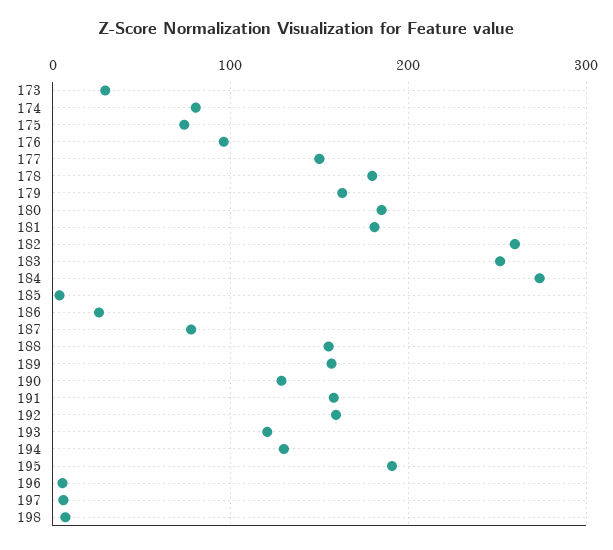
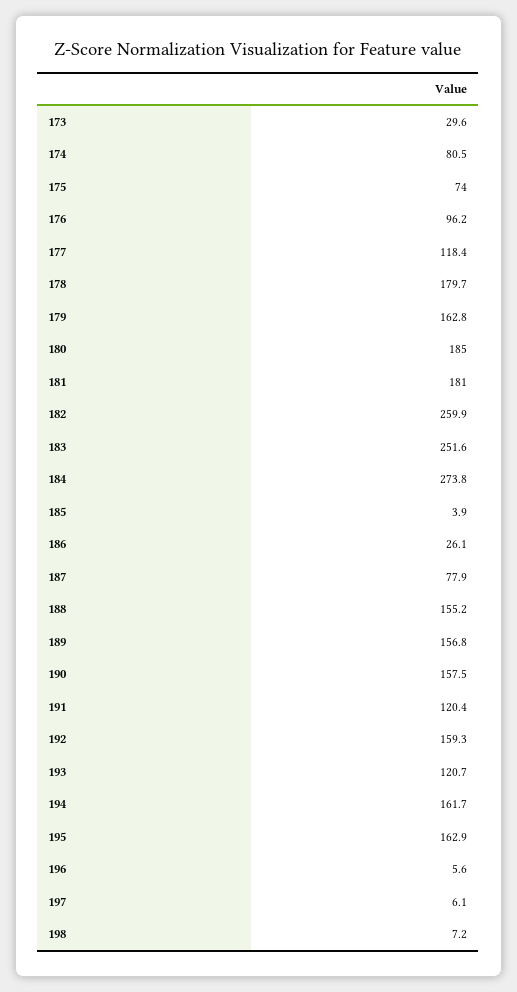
177: 150 -> 118.4
190: 130 -> 157.5
191: 160 -> 120.4
194: 130 -> 161.7
195: 190 -> 162.9

